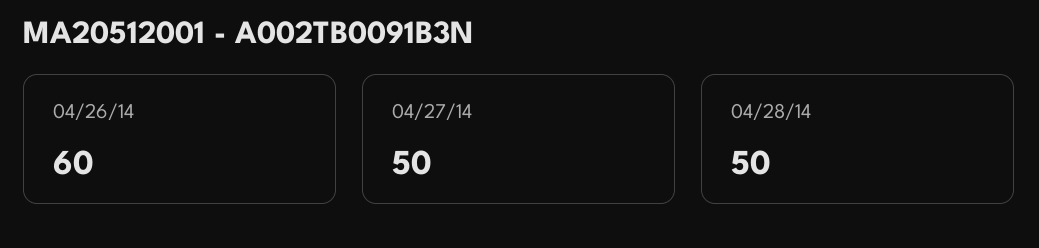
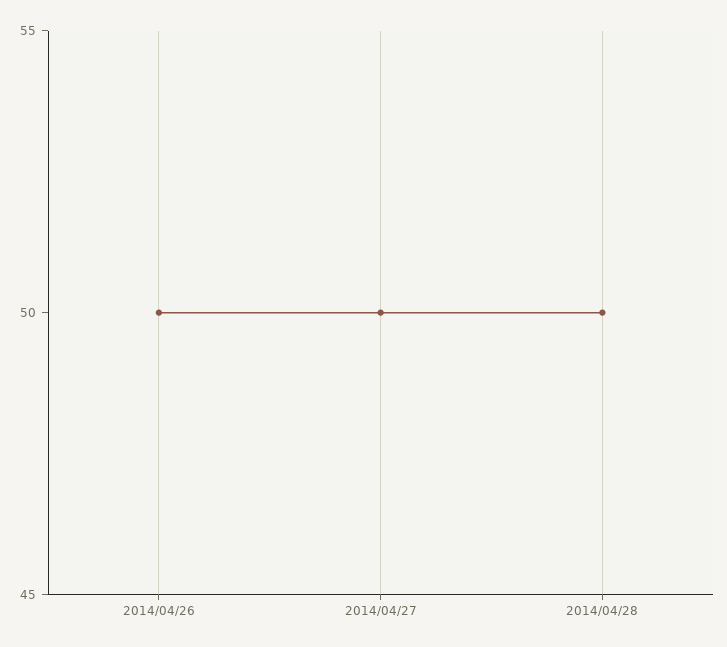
04/26/14: 60 -> 50

